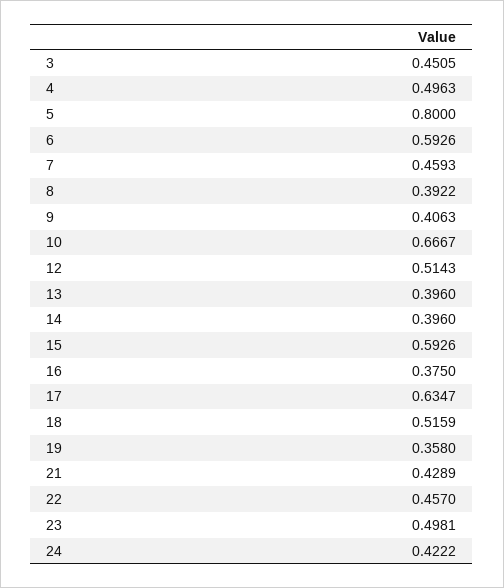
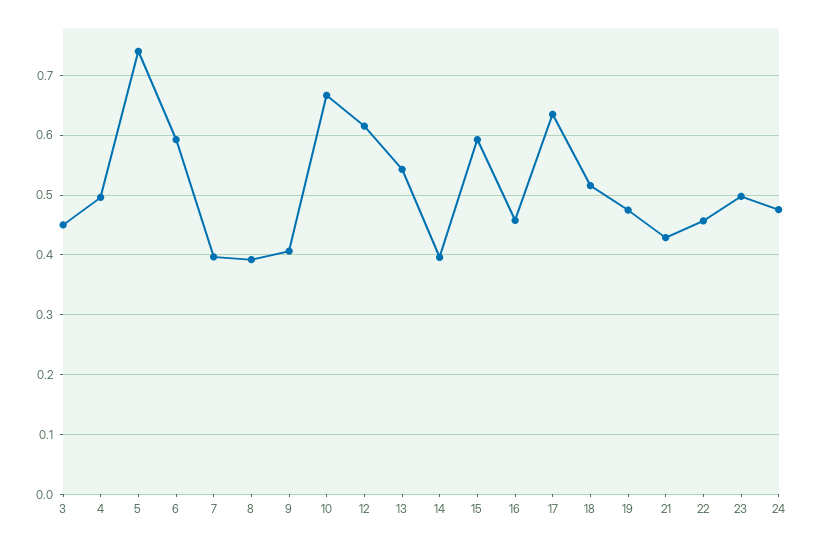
5: 0.8 -> 0.74
7: 0.4593 -> 0.4
12: 0.5143 -> 0.62
13: 0.396 -> 0.54
16: 0.375 -> 0.46
19: 0.358 -> 0.48
24: 0.4222 -> 0.48

